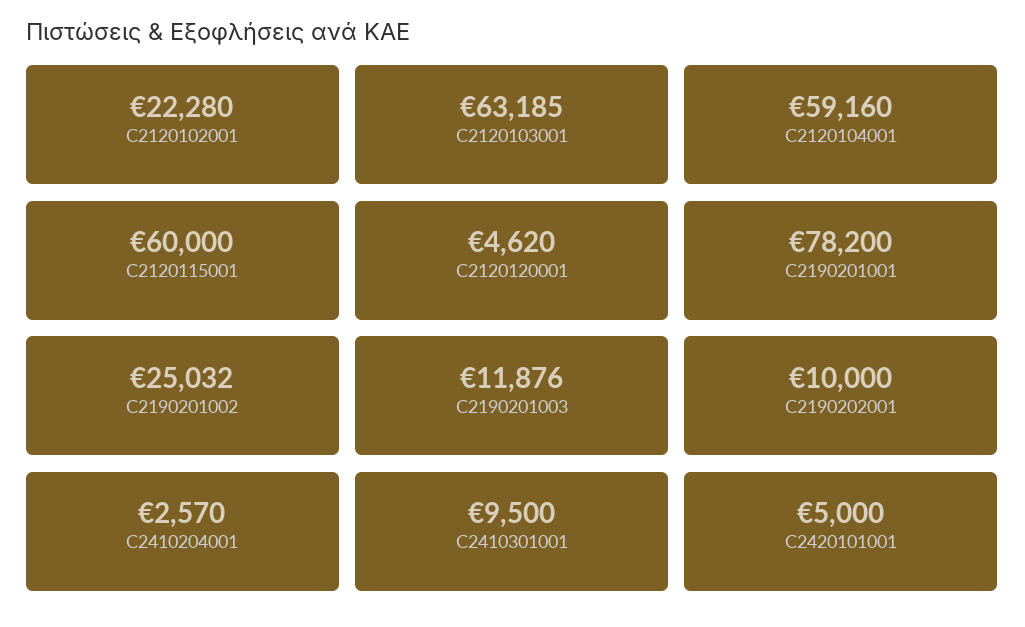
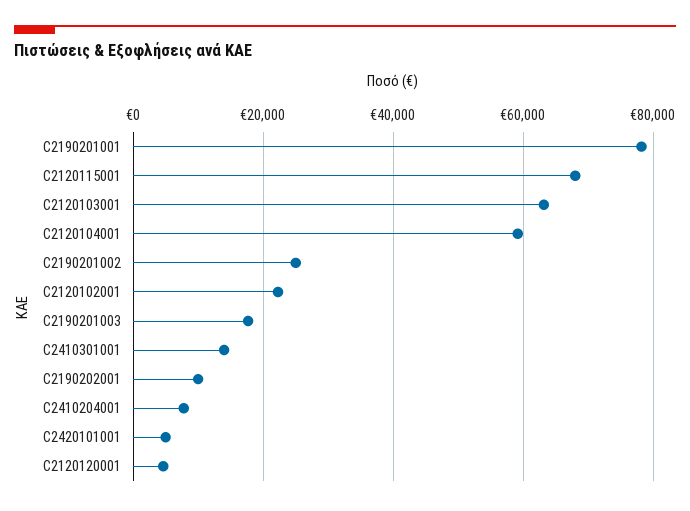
C2120115001: 60000 -> 68000
C2190201003: 11876 -> 18000
C2410204001: 2570 -> 8000
C2410301001: 9500 -> 14000

